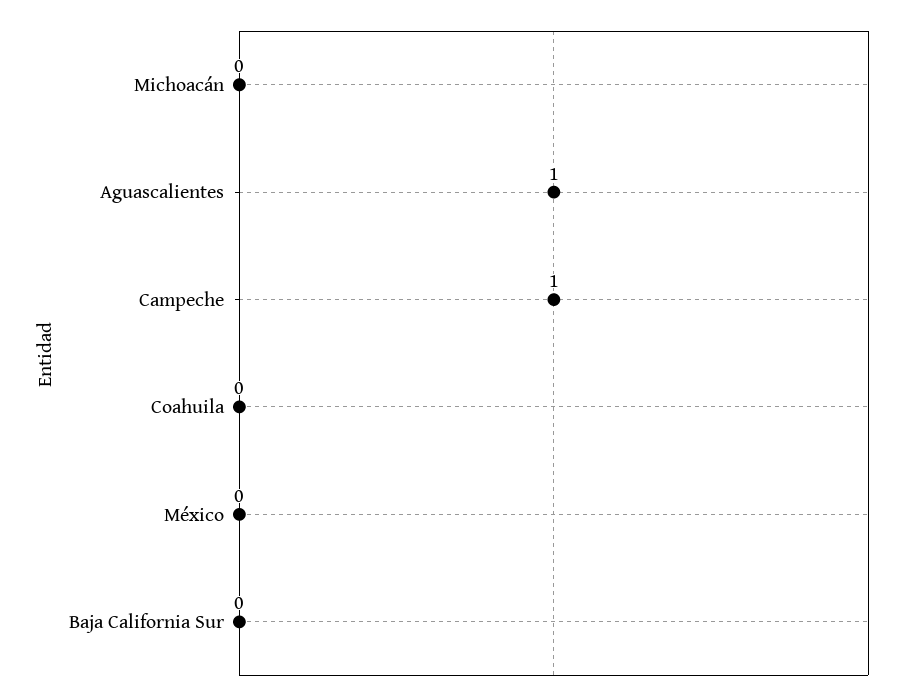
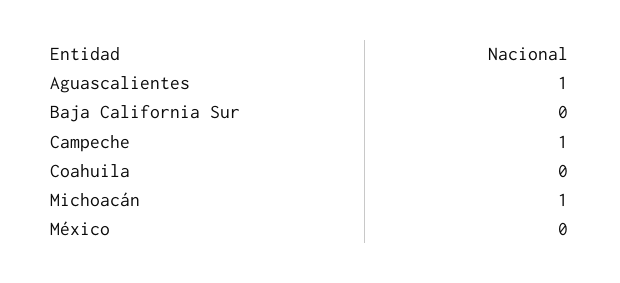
Michoacán: 0 -> 1

